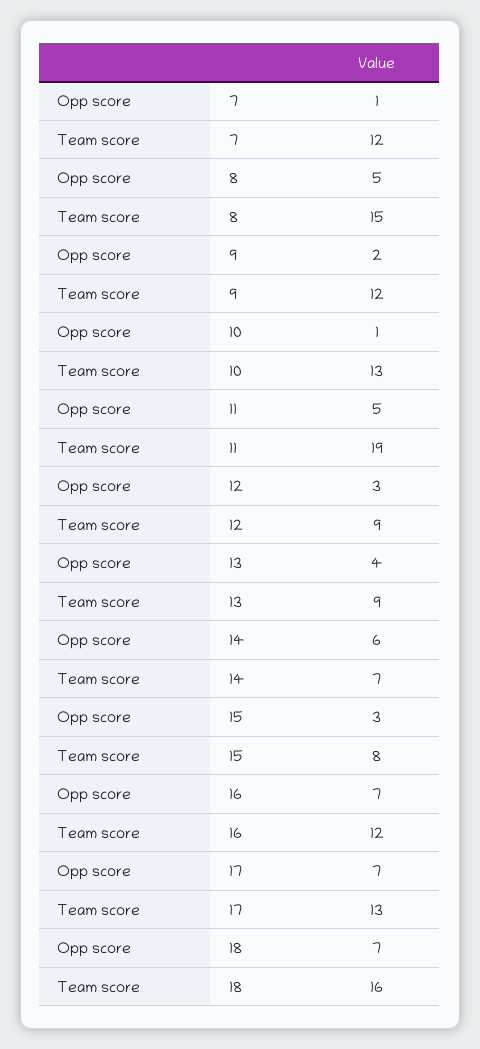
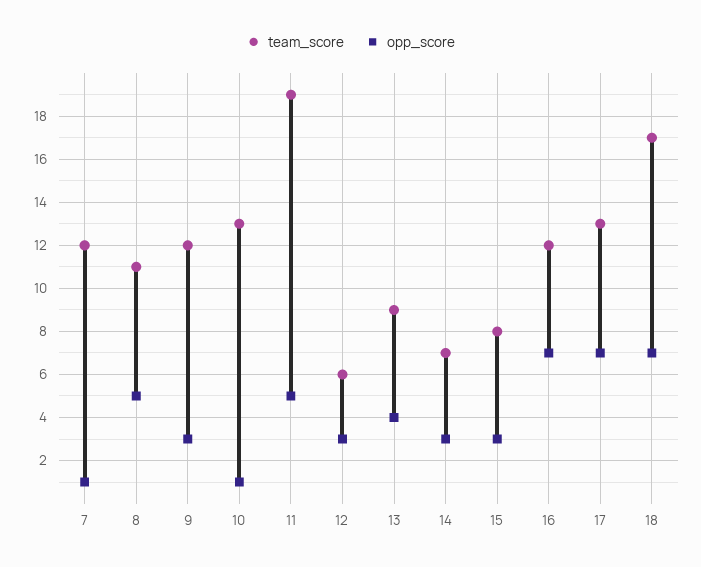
Team score, 8: 15 -> 11
Opp score, 9: 2 -> 3
Team score, 12: 9 -> 6
Opp score, 14: 6 -> 3
Team score, 18: 16 -> 17

